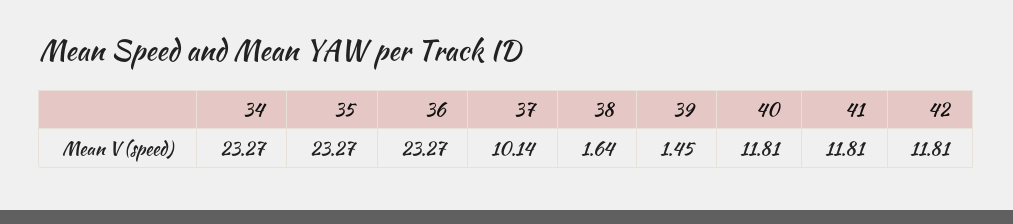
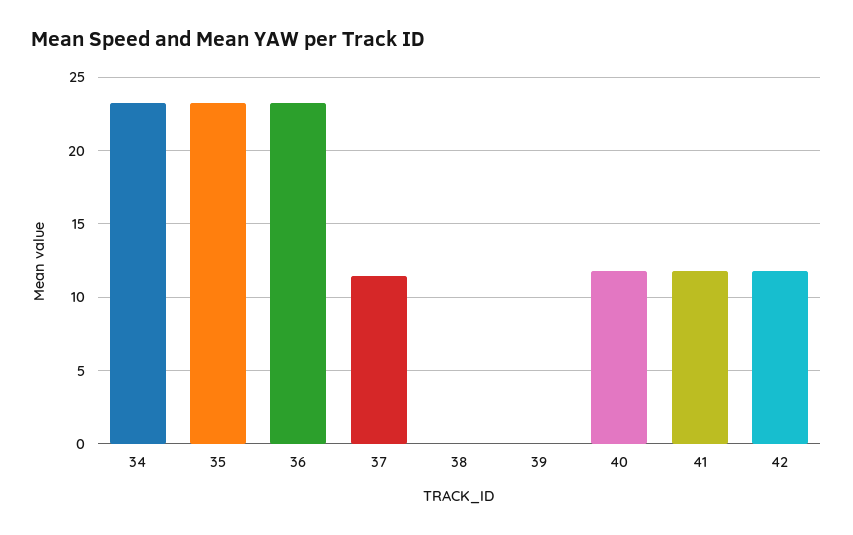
37: 10.14 -> 11.5
38: 1.64 -> 0
39: 1.45 -> 0

